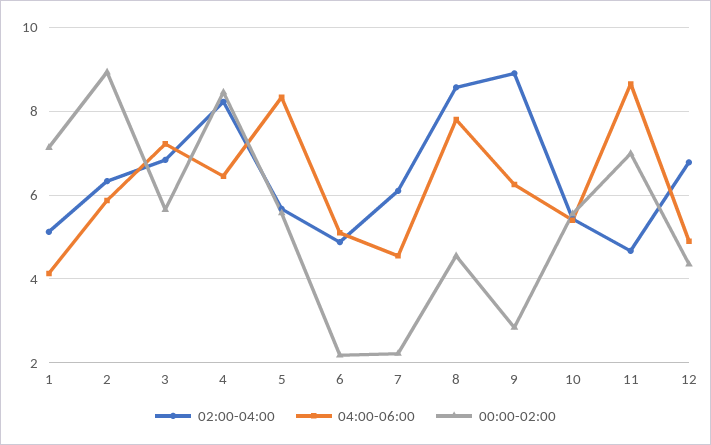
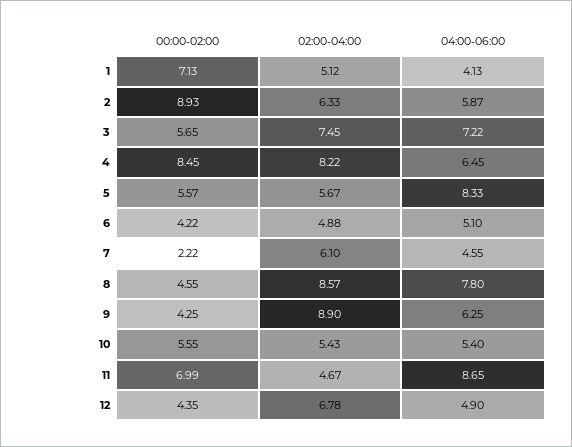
02:00-04:00, 3: 6.8 -> 7.45
00:00-02:00, 6: 2.2 -> 4.22
00:00-02:00, 9: 2.8 -> 4.25

